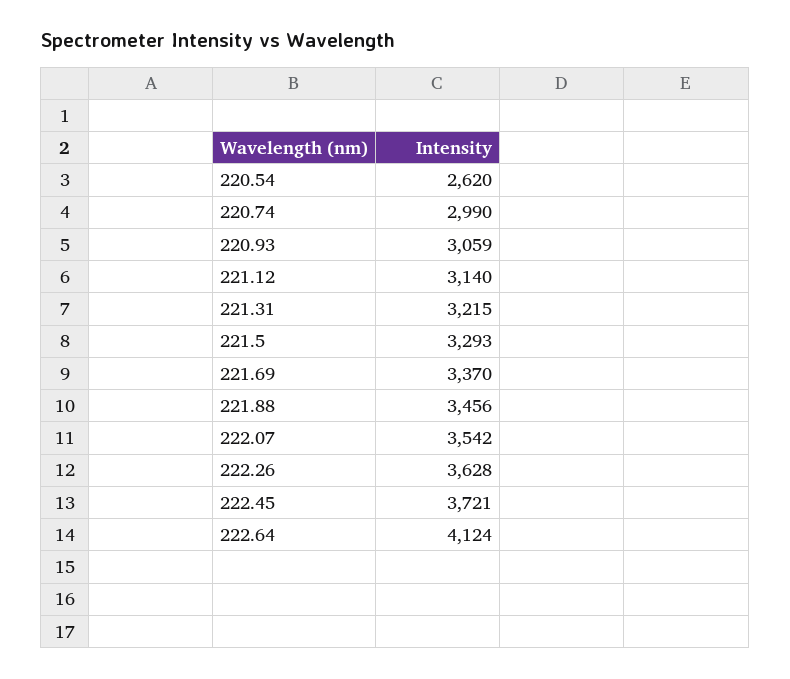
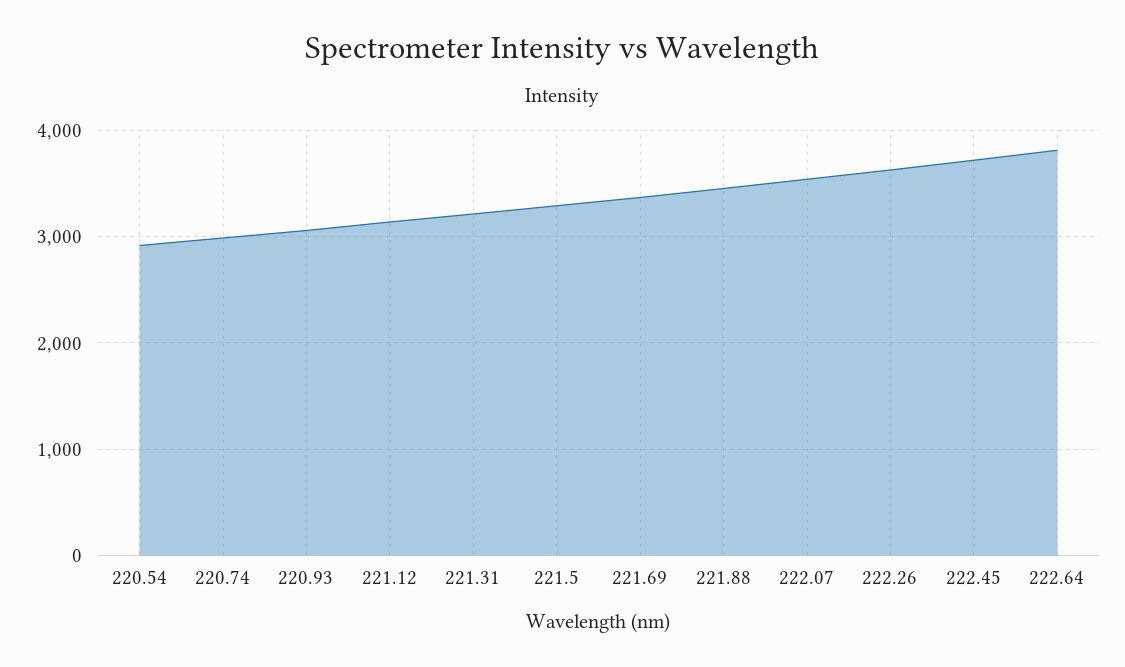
220.54: 2620 -> 2900
222.64: 4124 -> 3800

